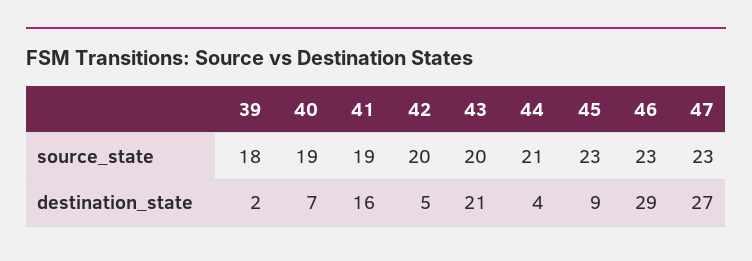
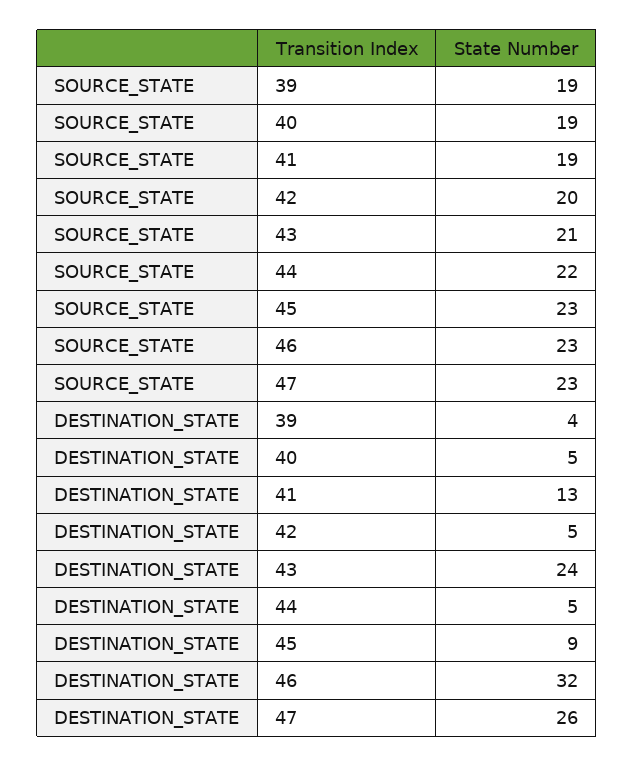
39, source_state: 18 -> 19
43, source_state: 20 -> 21
44, source_state: 21 -> 22
39, destination_state: 2 -> 4
40, destination_state: 7 -> 5
41, destination_state: 16 -> 13
43, destination_state: 21 -> 24
44, destination_state: 4 -> 5
46, destination_state: 29 -> 32
47, destination_state: 27 -> 26

